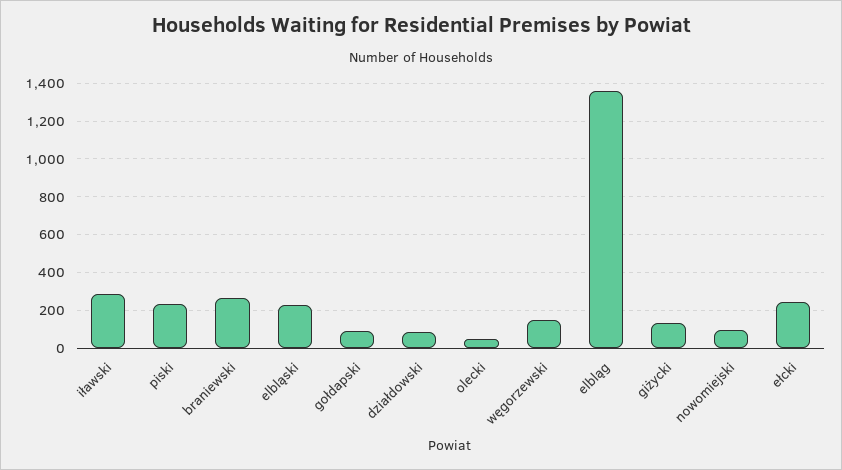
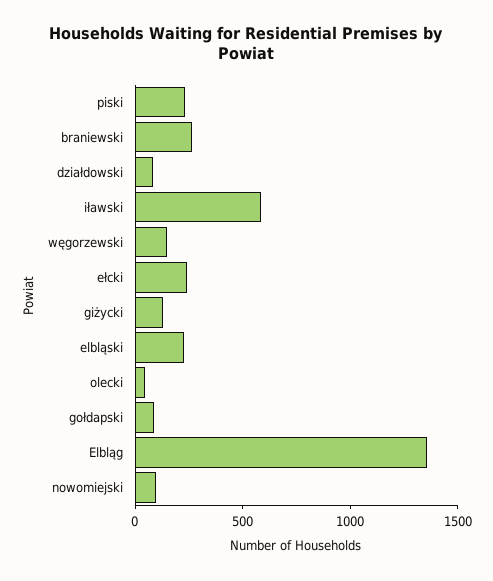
iławski: 300 -> 600

